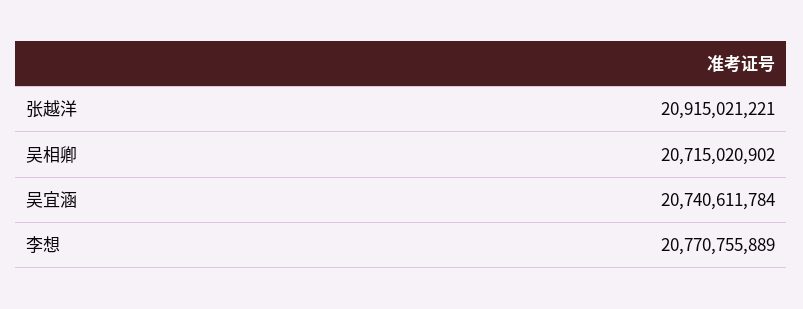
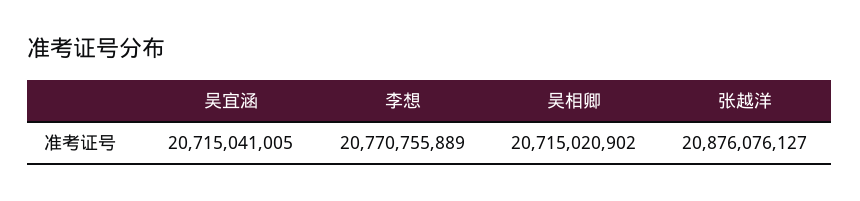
张越洋: 20915021221 -> 20876076127
吴宜涵: 20740611784 -> 20715041005

